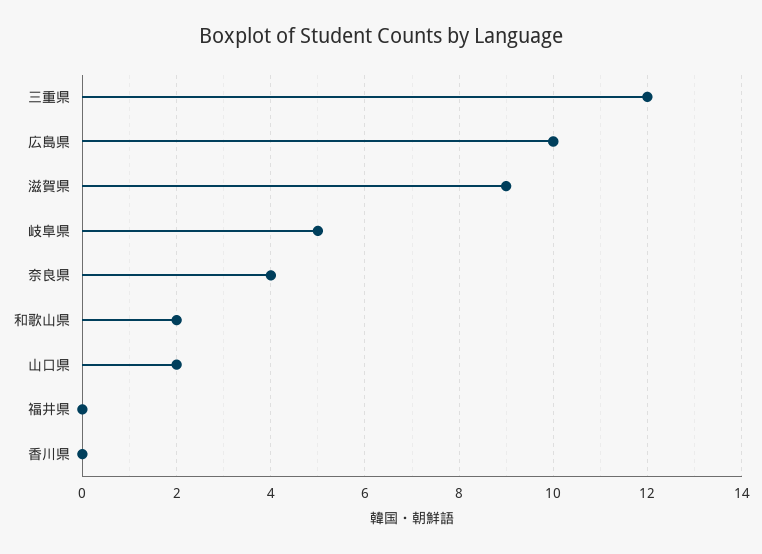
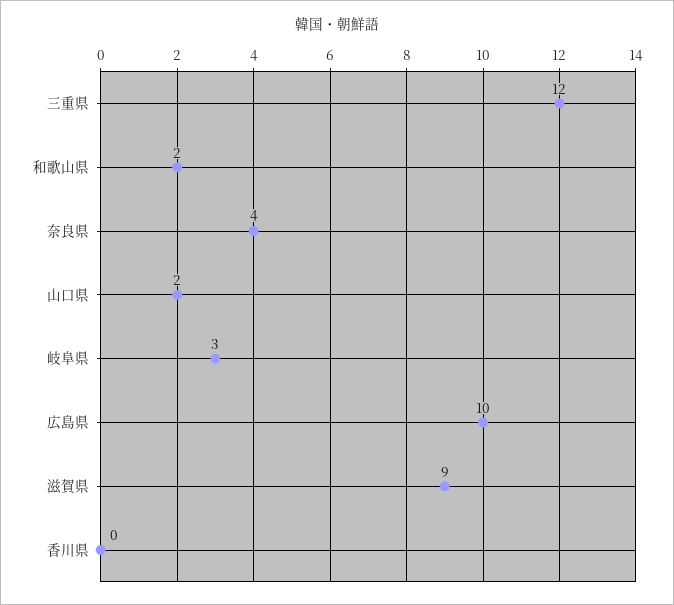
岐阜県: 5 -> 3
福井県: 0 -> none

